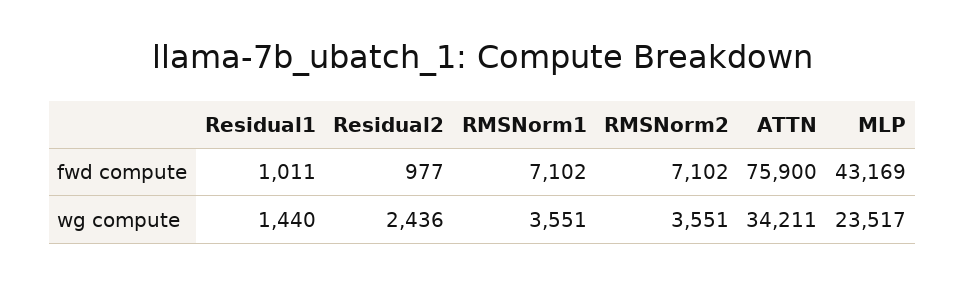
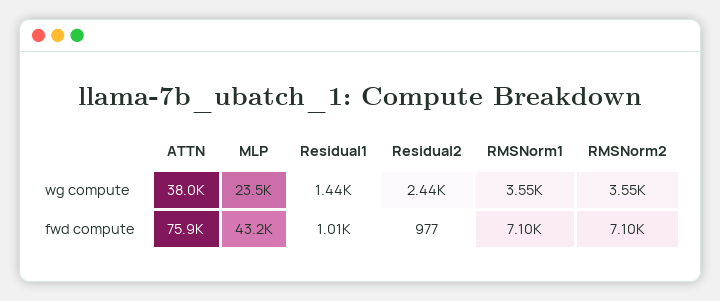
ATTN, wg compute: 34211 -> 38000

